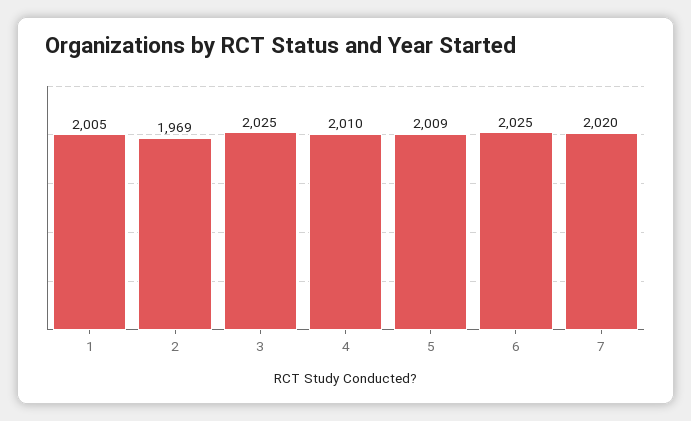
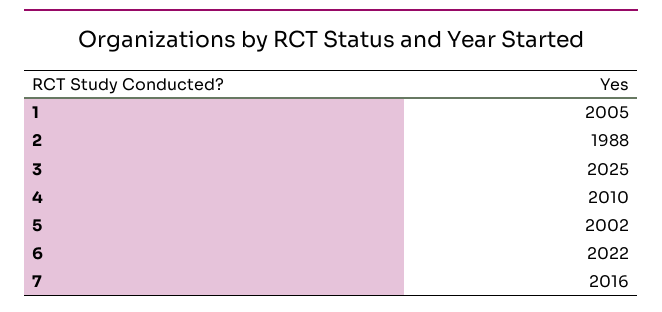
2: 1969 -> 1988
5: 2009 -> 2002
6: 2025 -> 2022
7: 2020 -> 2016

